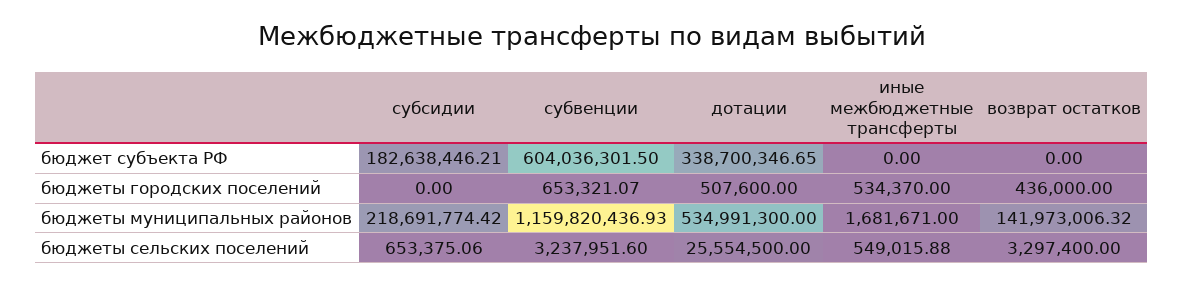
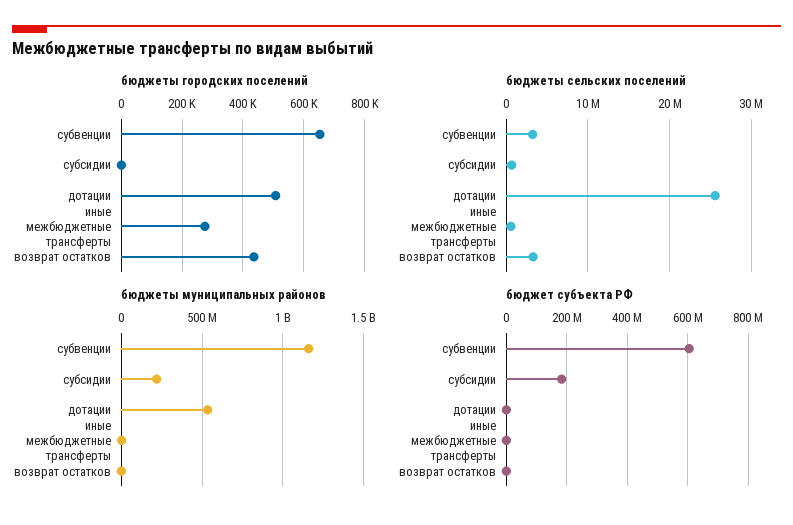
бюджет субъекта РФ, дотации: 338700346.65 -> 0
бюджеты городских поселений, иные межбюджетные трансферты: 534370 -> 280000
бюджеты муниципальных районов, возврат остатков: 141973006.32 -> 0

